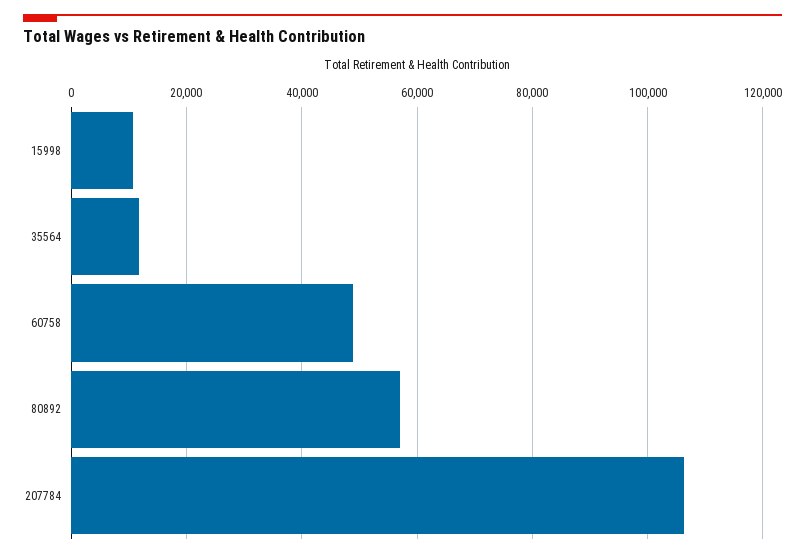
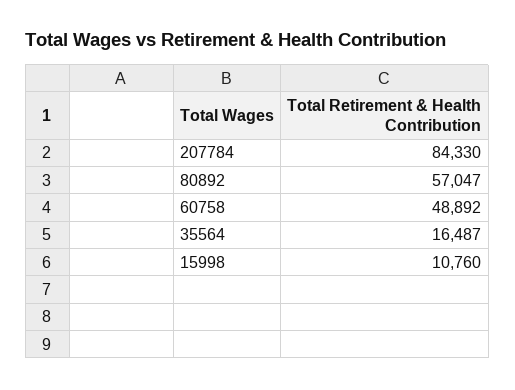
35564: 12000 -> 16487
207784: 106000 -> 84330

